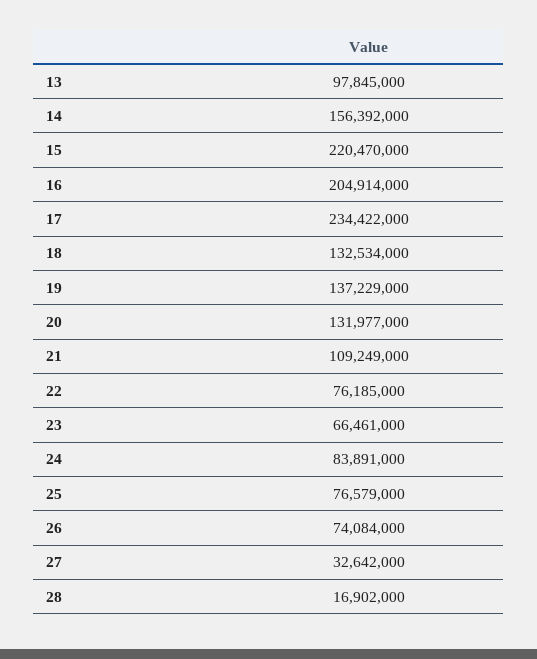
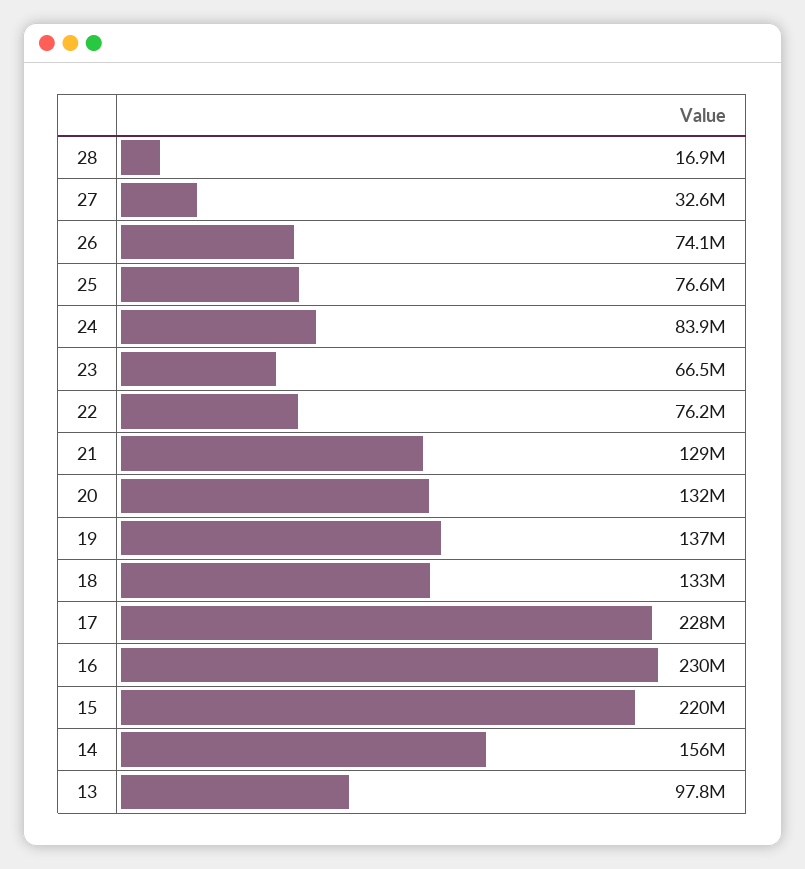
16: 204914000 -> 230000000
17: 234422000 -> 228000000
21: 109249000 -> 129000000

